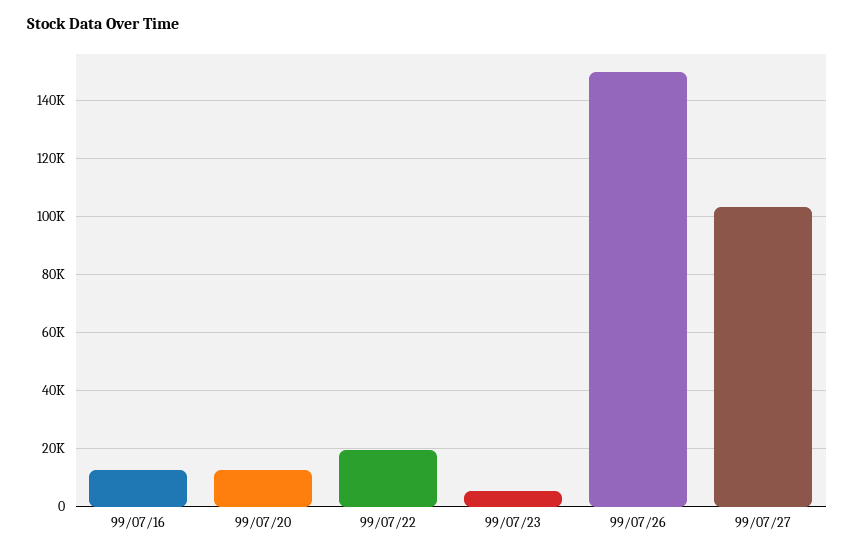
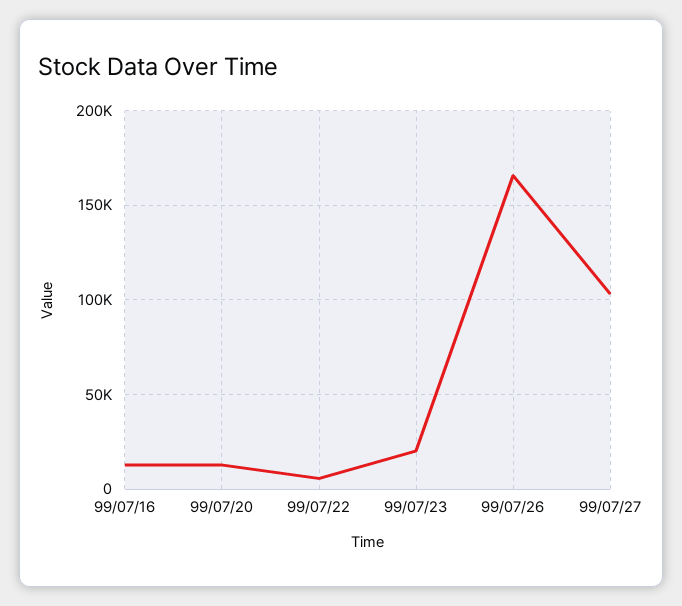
99/07/22: 20000 -> 5000
99/07/23: 5000 -> 20000
99/07/26: 150000 -> 165000

